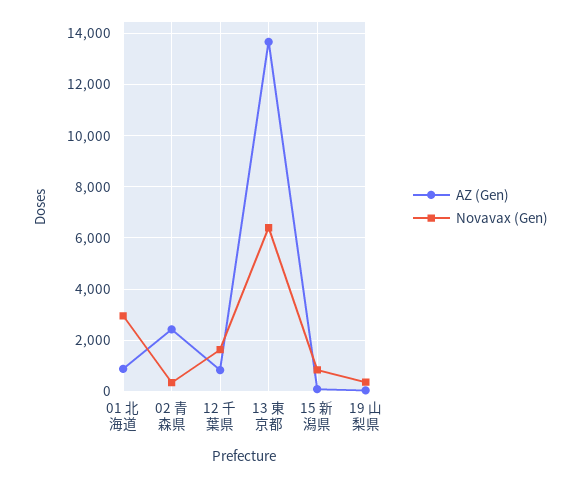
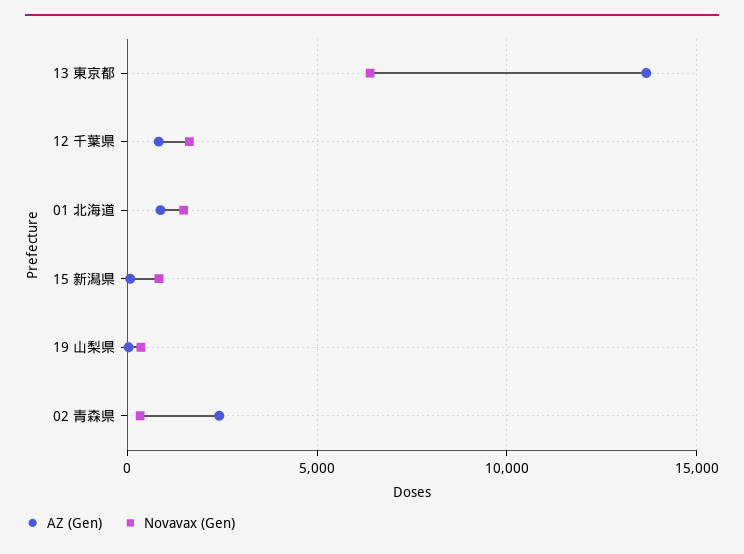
Novavax (Gen), 01 北海道: 3000 -> 1500

